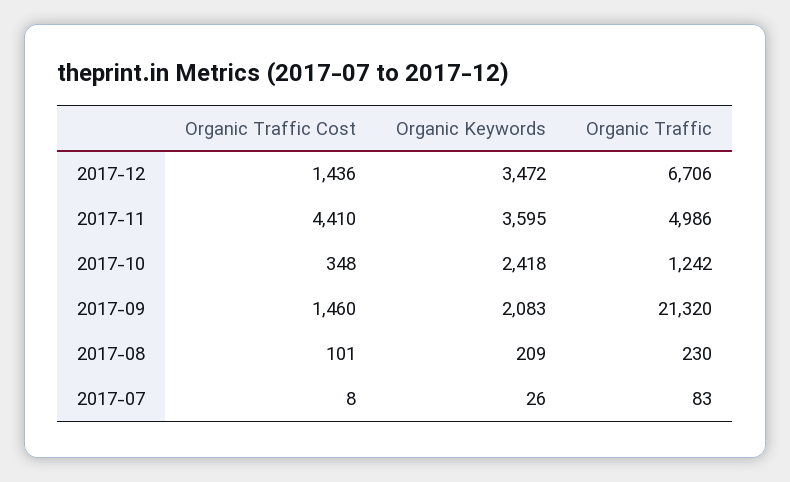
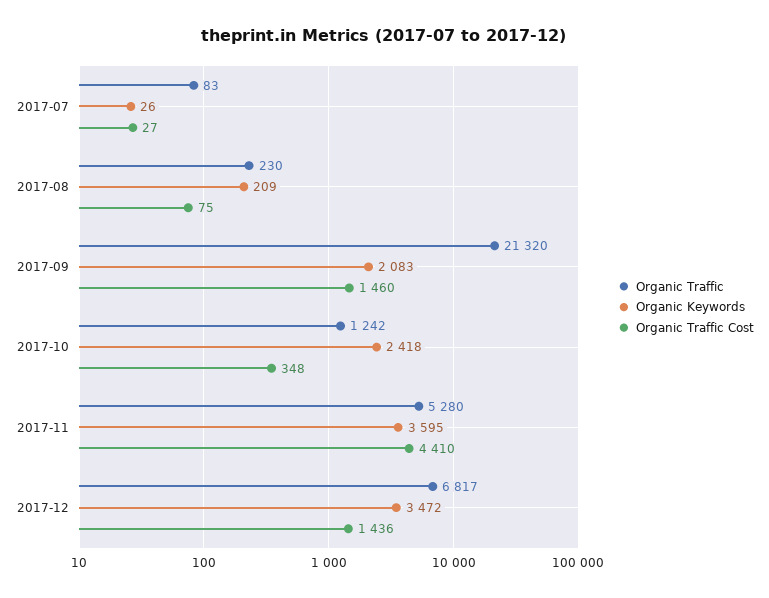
Organic Traffic, 2017-12: 6706 -> 6817
Organic Traffic, 2017-11: 4986 -> 5280
Organic Traffic Cost, 2017-08: 101 -> 75
Organic Traffic Cost, 2017-07: 8 -> 27

